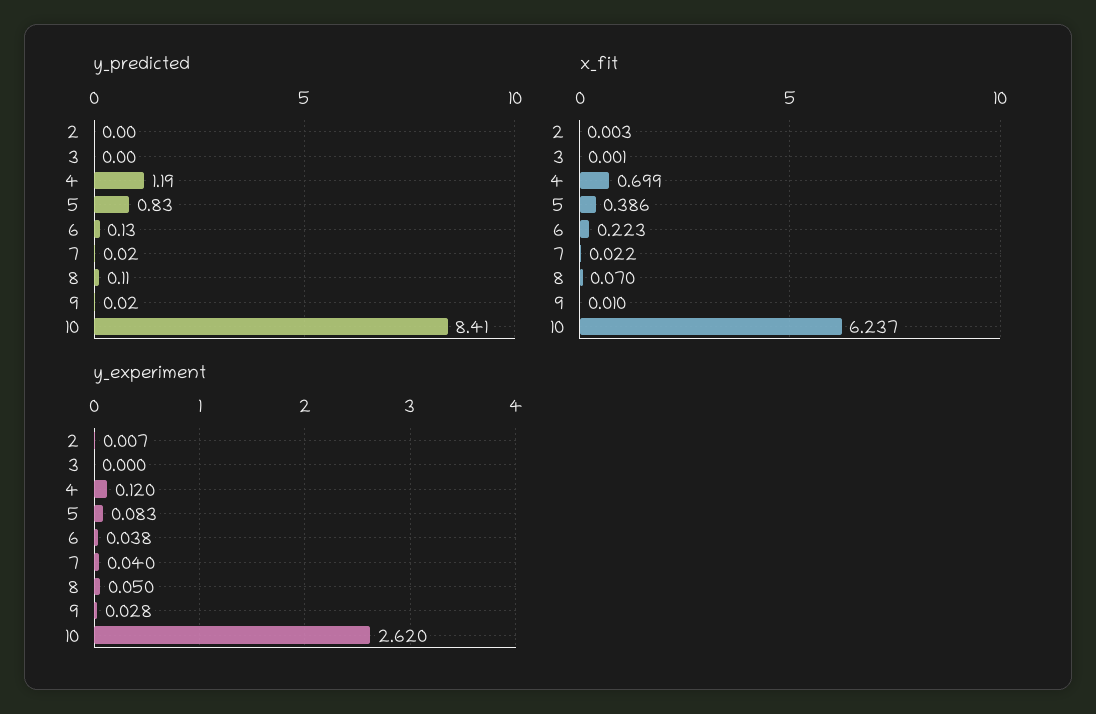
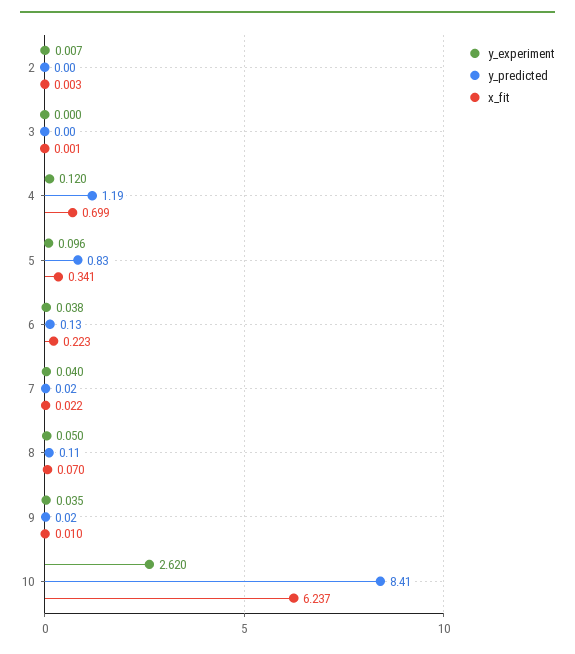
x_fit, 5: 0.386 -> 0.341
y_experiment, 5: 0.083 -> 0.096
y_experiment, 9: 0.028 -> 0.035

